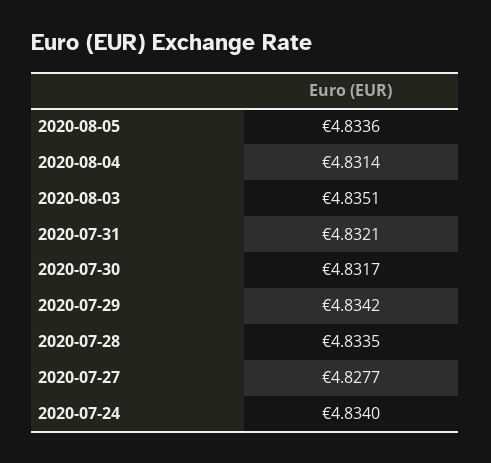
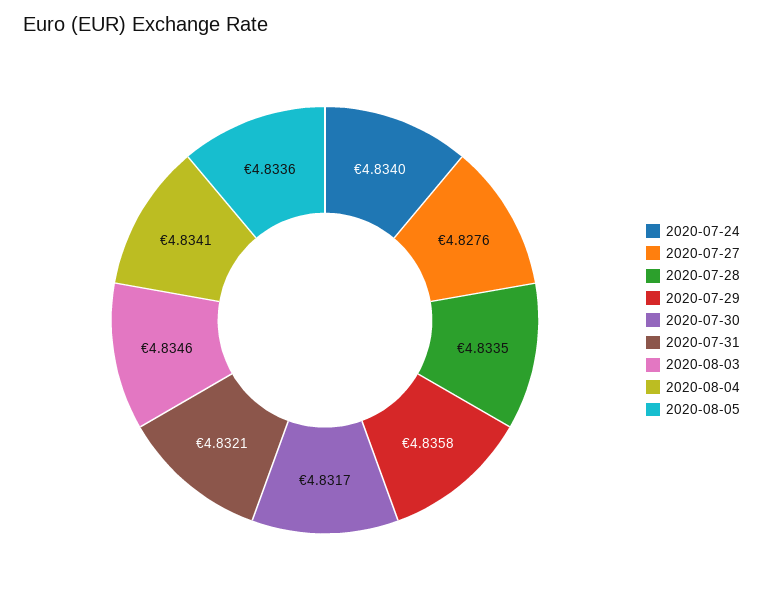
2020-08-04: 4.8314 -> 4.8341
2020-08-03: 4.8351 -> 4.8346
2020-07-29: 4.8342 -> 4.8358
2020-07-27: 4.8277 -> 4.8276

